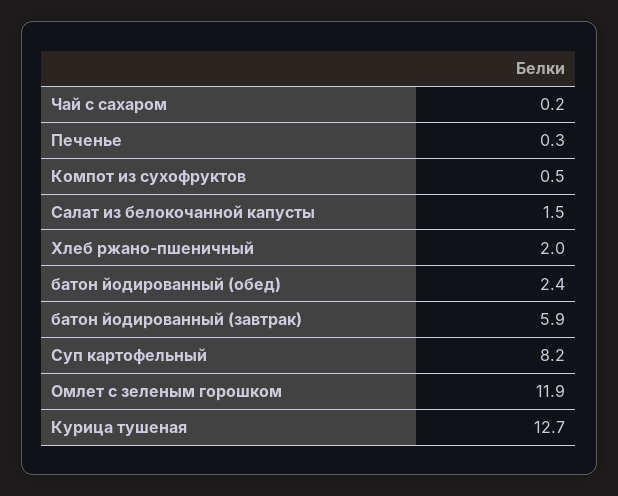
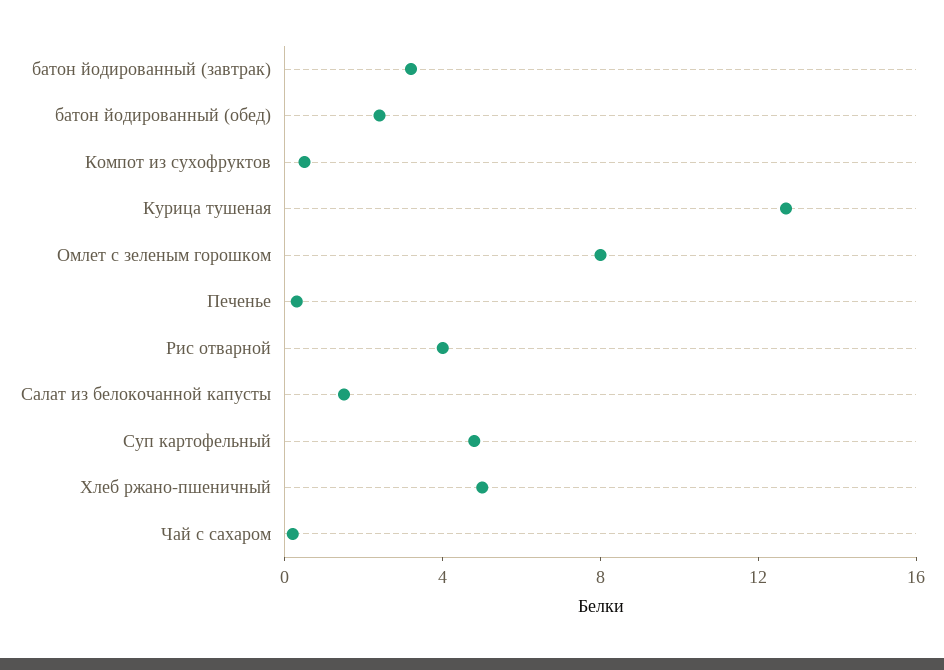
Хлеб ржано-пшеничный: 2 -> 5
батон йодированный (завтрак): 5.9 -> 3
Суп картофельный: 8.2 -> 5
Омлет с зеленым горошком: 11.9 -> 8
Рис отварной: none -> 4

